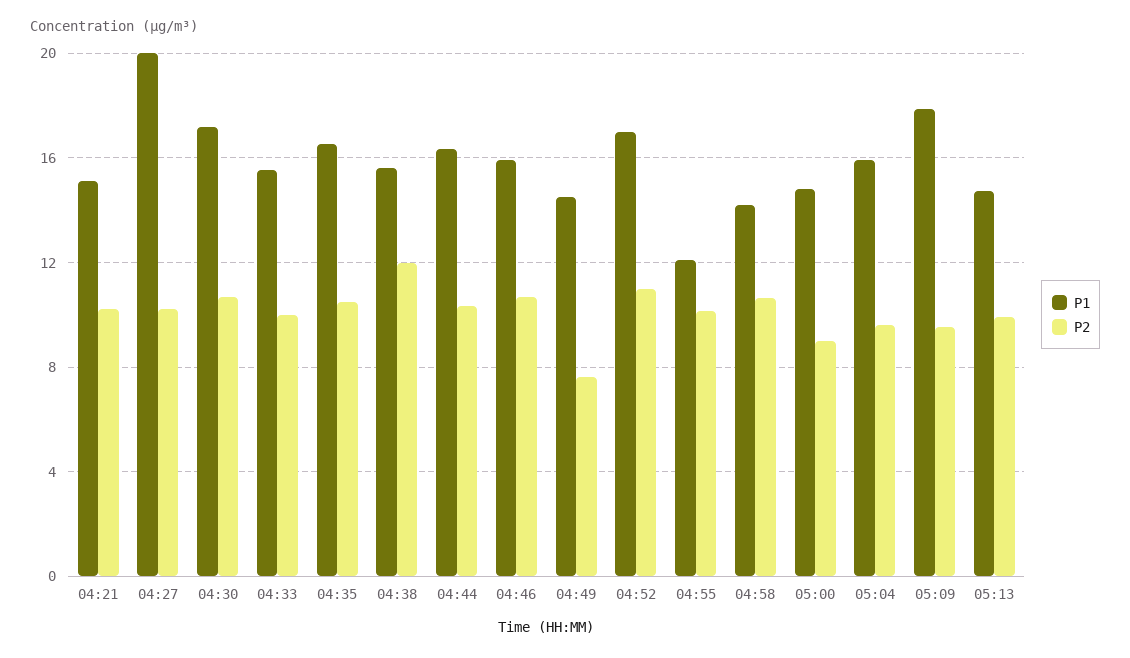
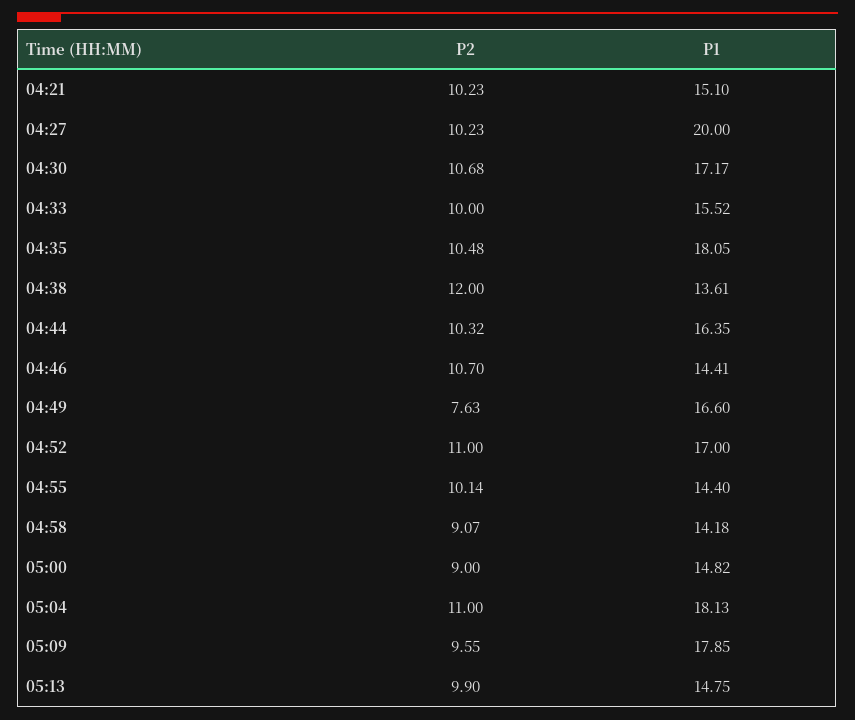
P1, 04:35: 16.5 -> 18.05
P1, 04:38: 15.5 -> 13.61
P1, 04:46: 16 -> 14.41
P1, 04:49: 14.5 -> 16.6
P1, 04:55: 12 -> 14.4
P2, 04:58: 10.5 -> 9.07
P1, 05:04: 16 -> 18.13
P2, 05:04: 9.5 -> 11

